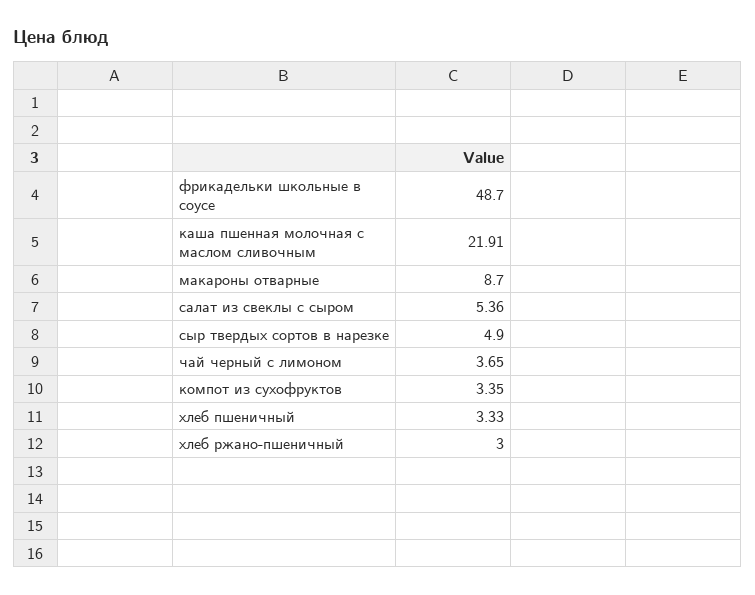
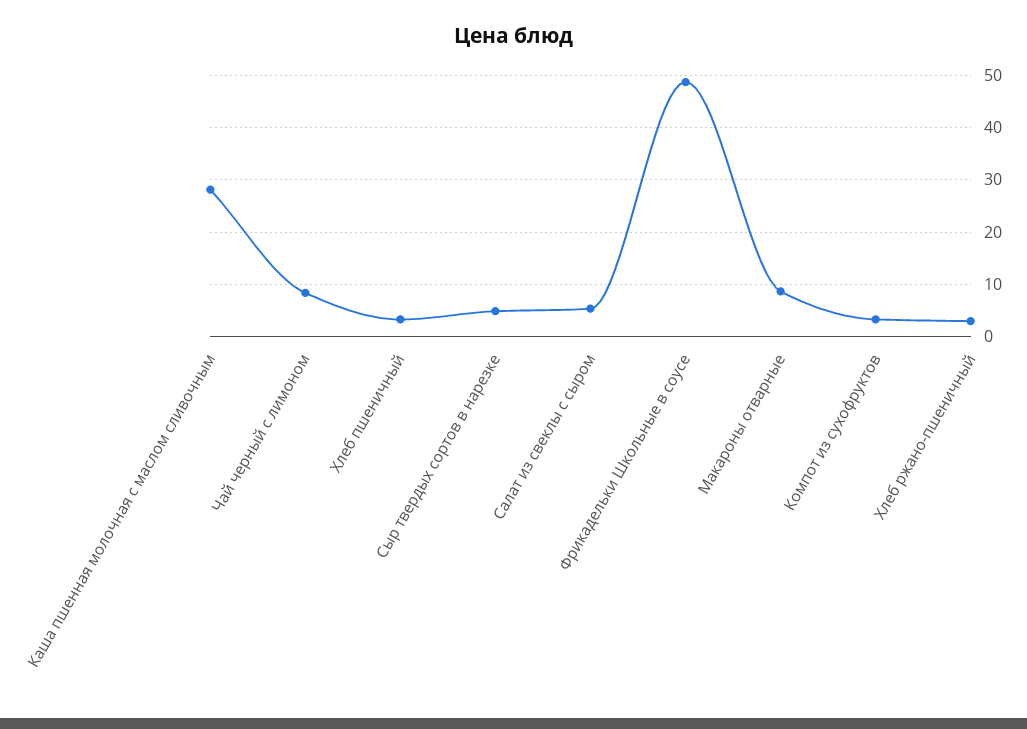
каша пшенная молочная с маслом сливочным: 21.91 -> 28
чай черный с лимоном: 3.65 -> 8

